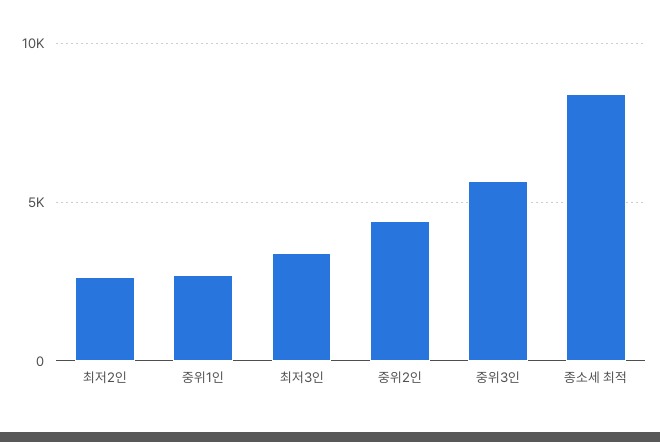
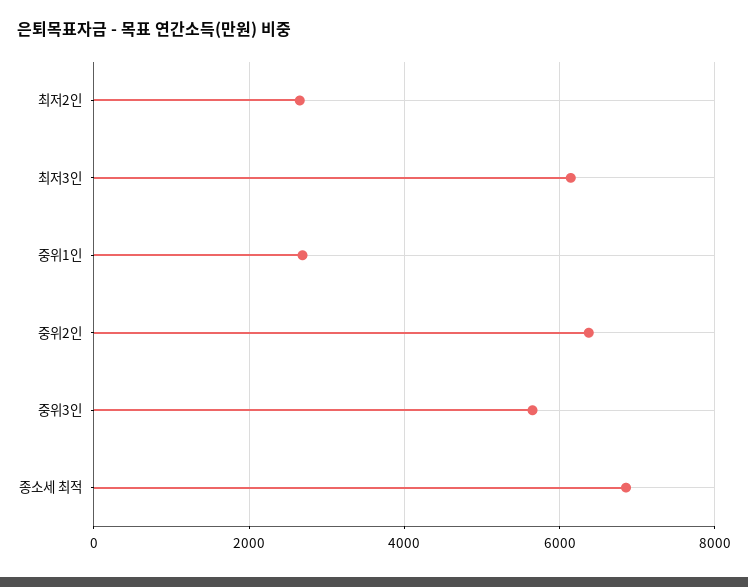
최저3인: 3500 -> 6200
중위2인: 4500 -> 6400
종소세 최적: 8500 -> 6800

